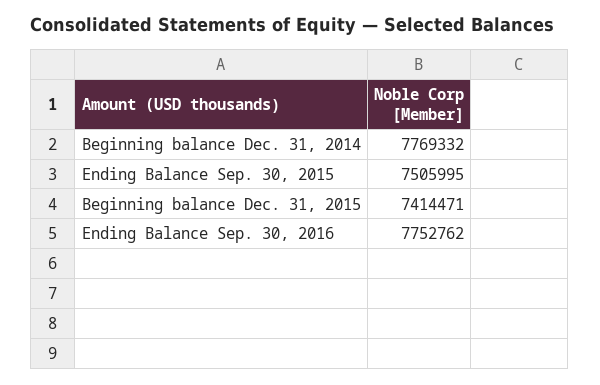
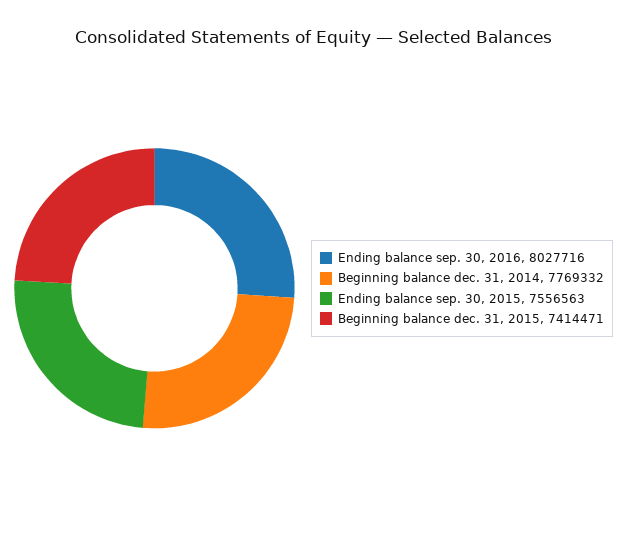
Ending Balance Sep. 30, 2015: 7505995 -> 7556563
Ending Balance Sep. 30, 2016: 7752762 -> 8027716

